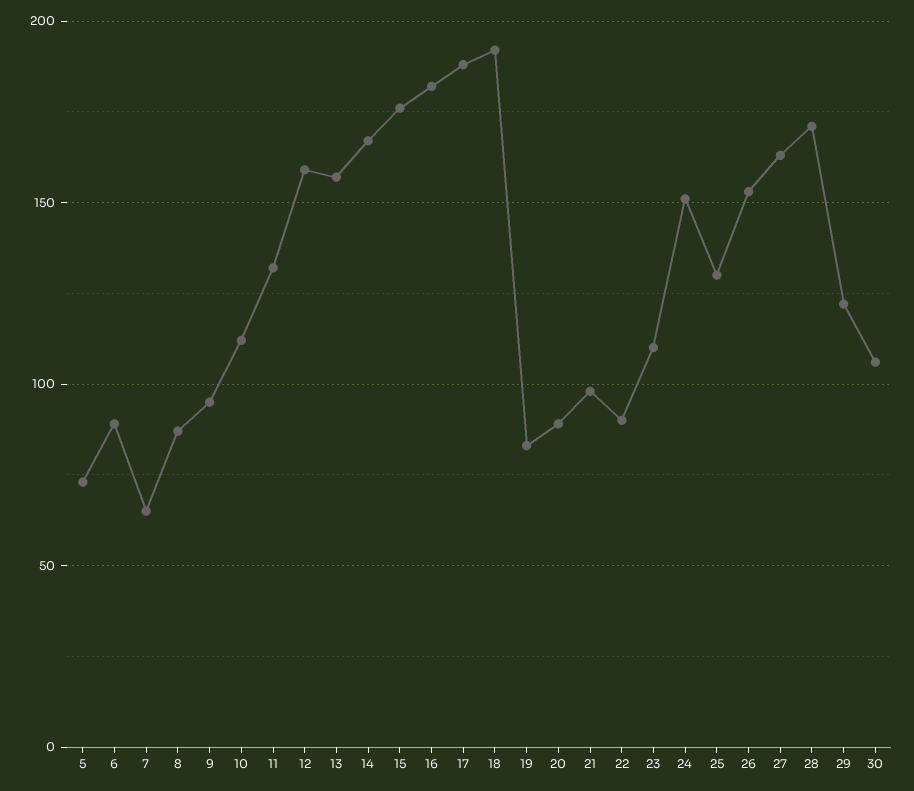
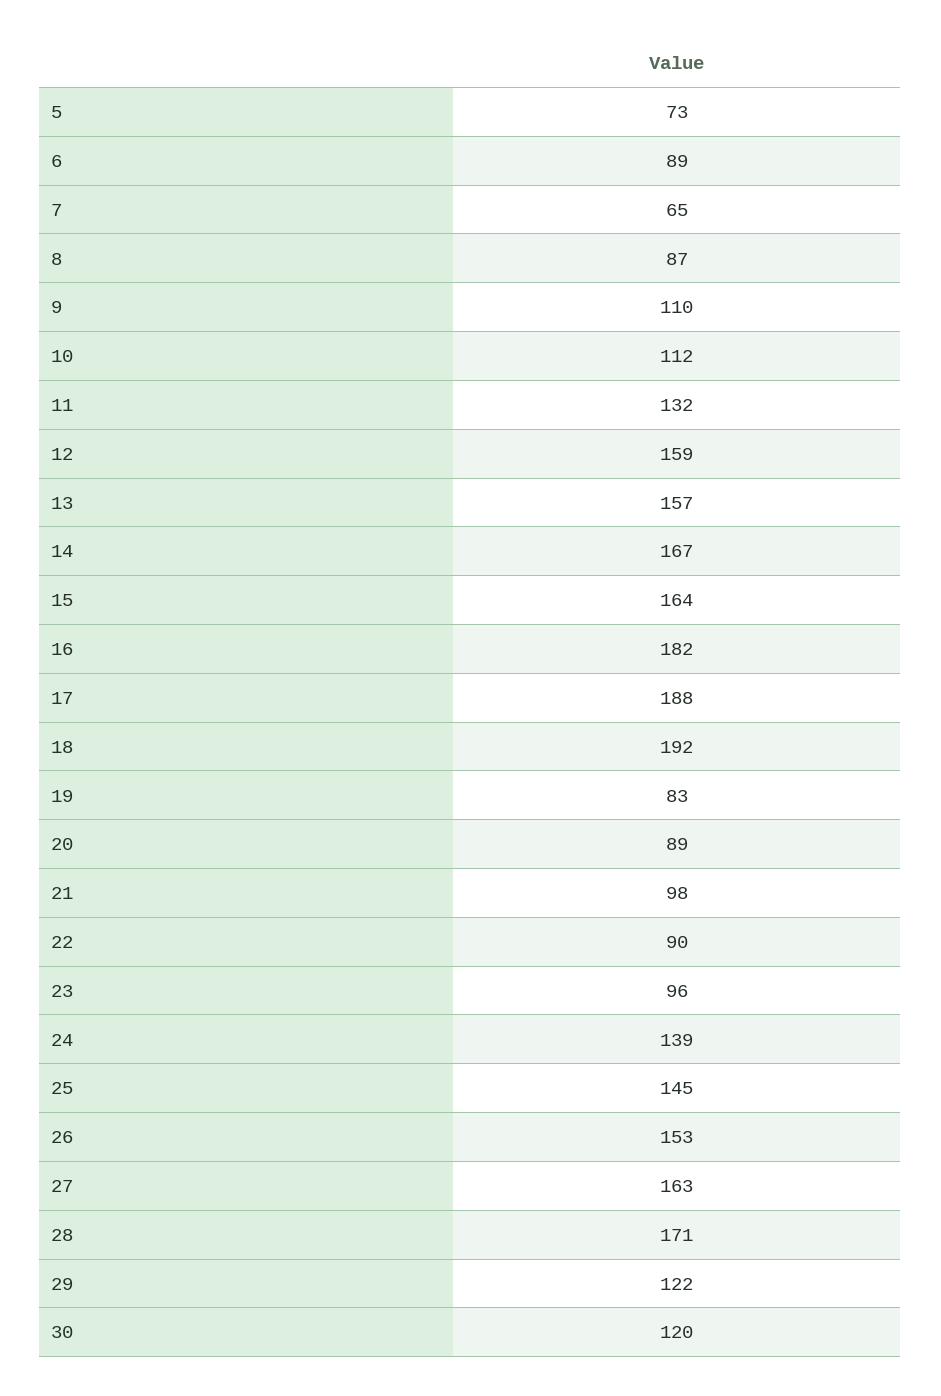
9: 95 -> 110
15: 175 -> 164
23: 110 -> 96
24: 150 -> 139
25: 130 -> 145
30: 105 -> 120

